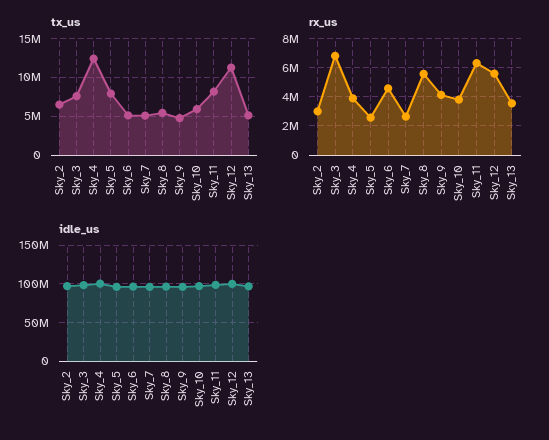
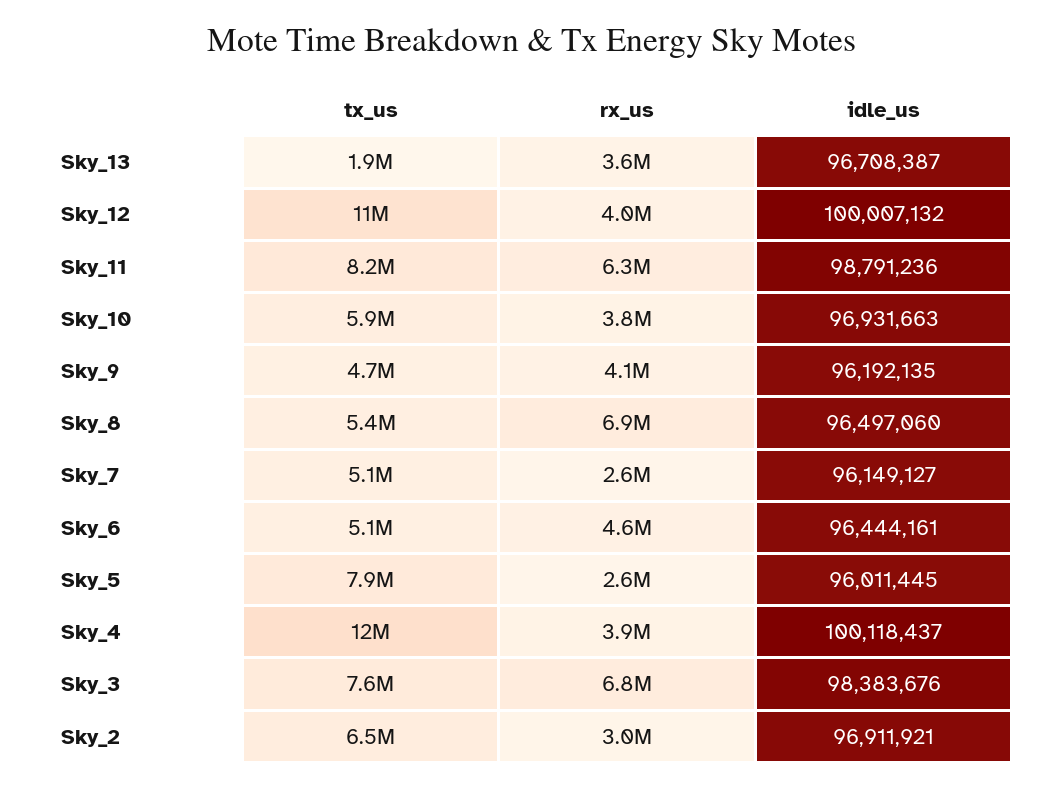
tx_us, Sky_13: 5000000 -> 1900000
rx_us, Sky_8: 5500000 -> 6900000
rx_us, Sky_12: 5500000 -> 4000000

